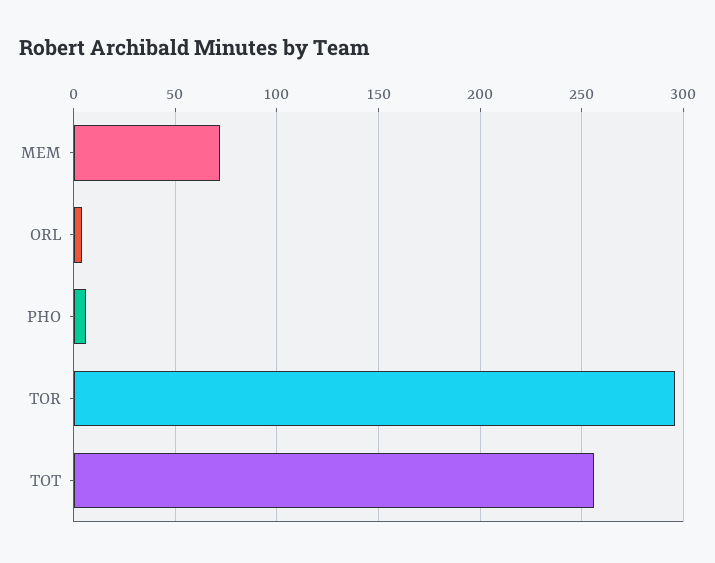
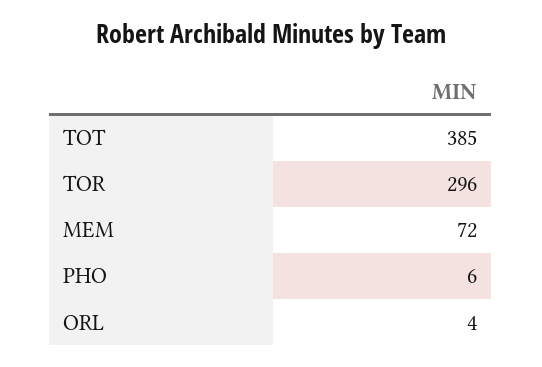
TOT: 255 -> 385

